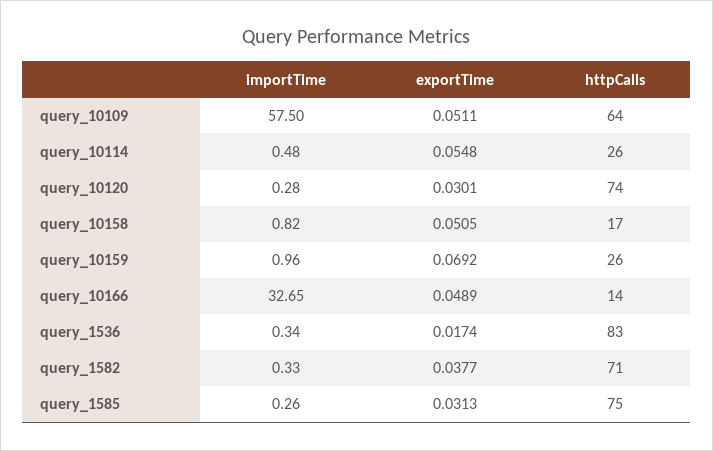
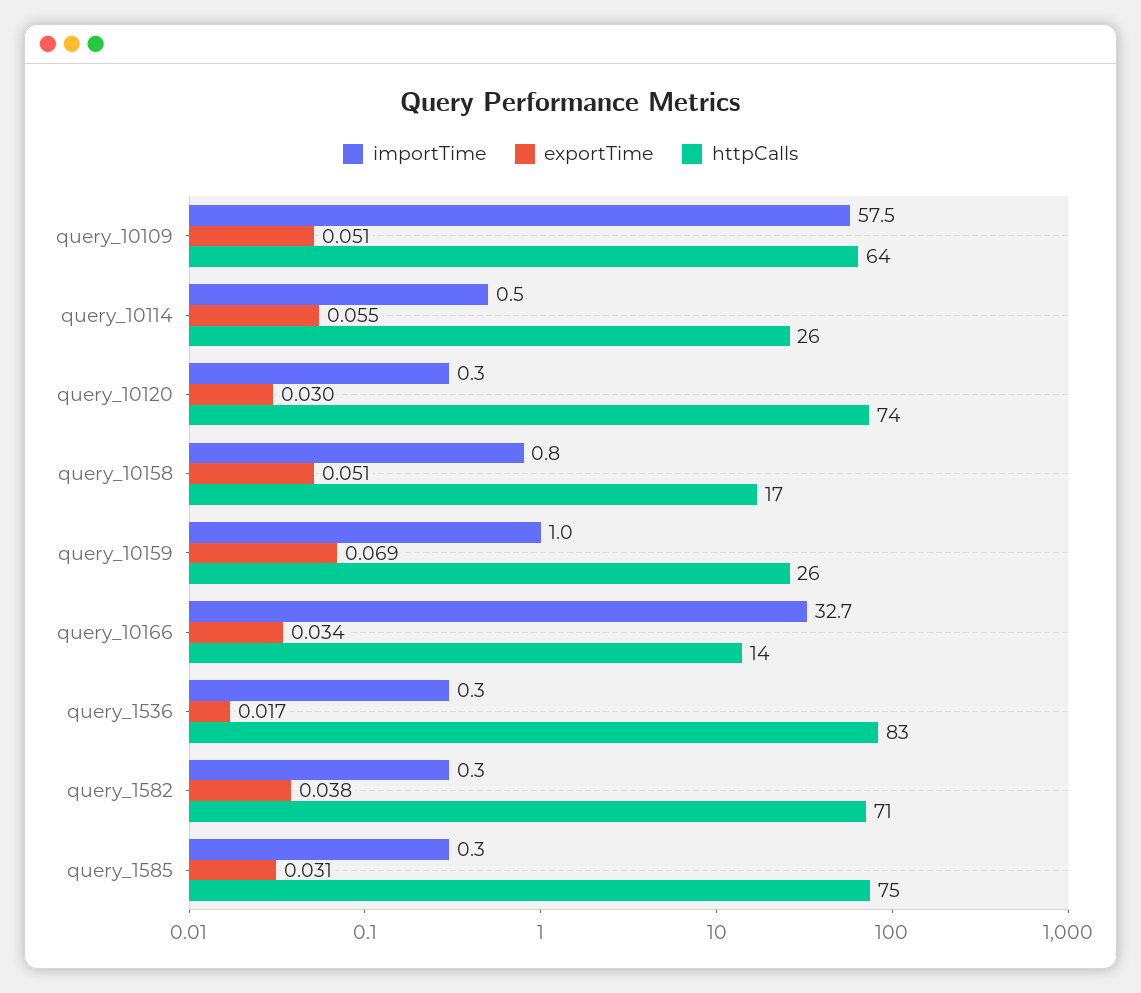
exportTime, query_10166: 0.0489 -> 0.034

